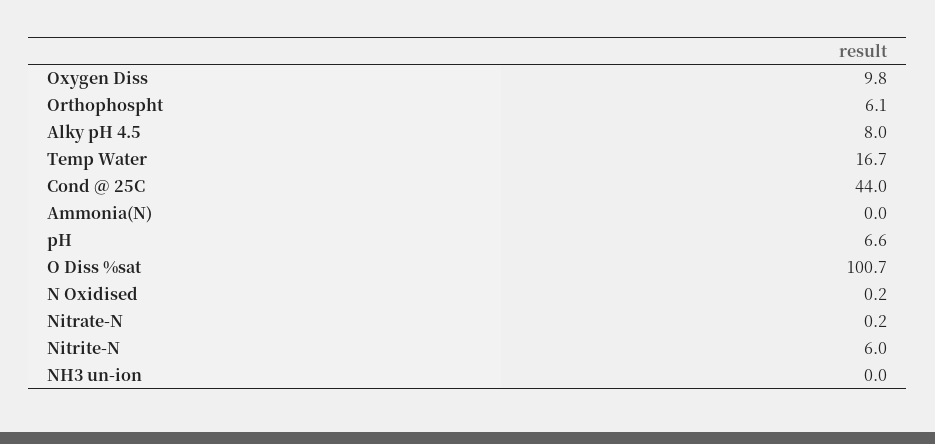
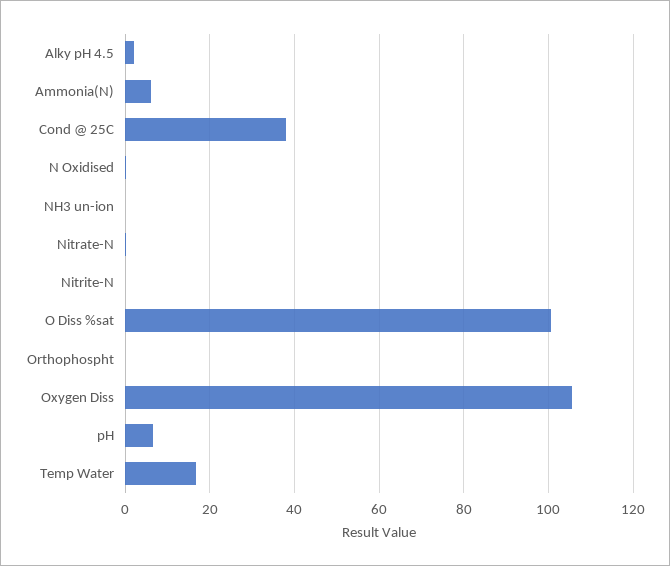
Oxygen Diss: 9.8 -> 106
Orthophospht: 6.1 -> 0
Alky pH 4.5: 8 -> 2
Cond @ 25C: 44 -> 38
Ammonia(N): 0 -> 6
Nitrite-N: 6 -> 0

